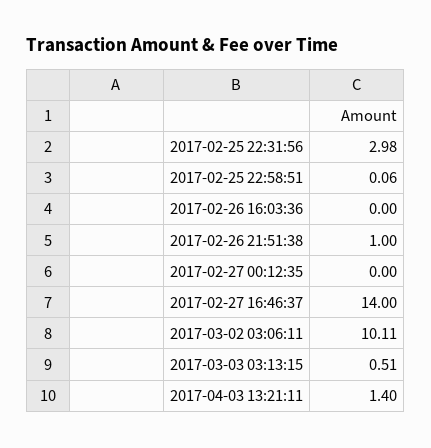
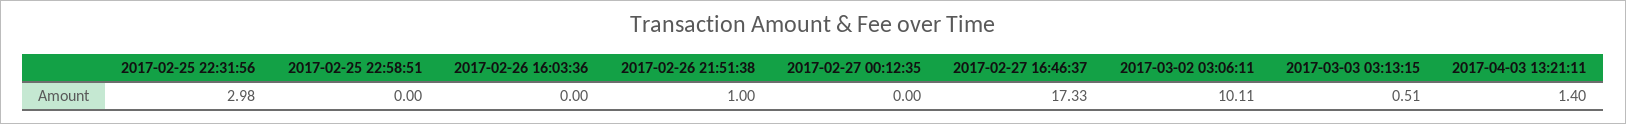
2017-02-25 22:58:51: 0.06 -> 0
2017-02-27 16:46:37: 14 -> 17.33

